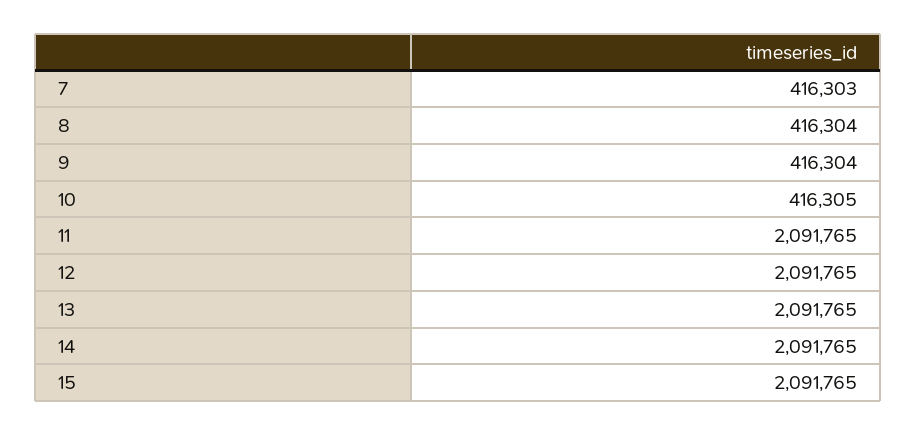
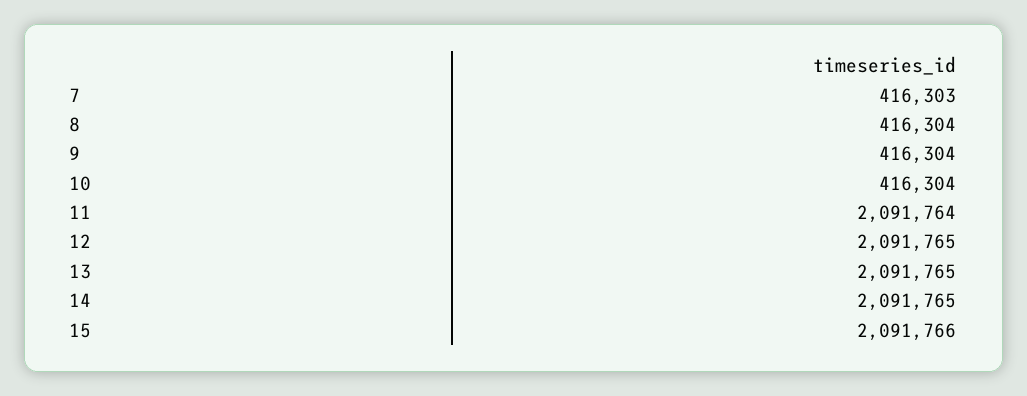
10: 416305 -> 416304
11: 2091765 -> 2091764
15: 2091765 -> 2091766

